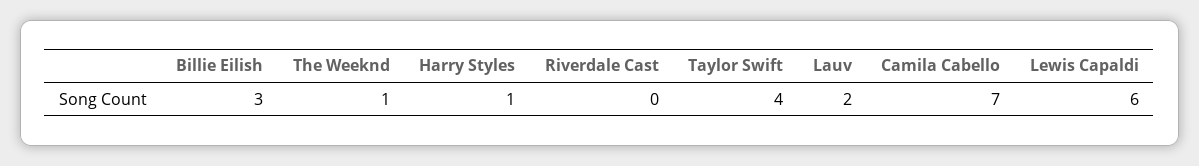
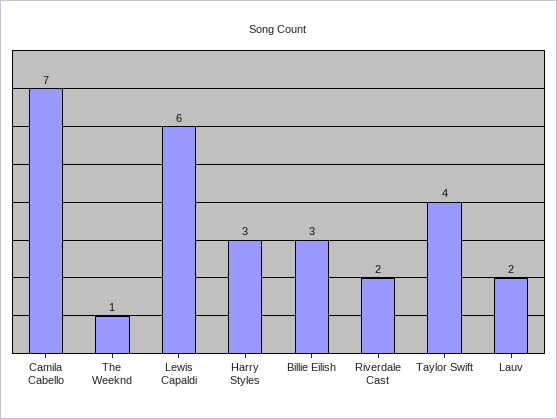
Harry Styles: 1 -> 3
Riverdale Cast: 0 -> 2

